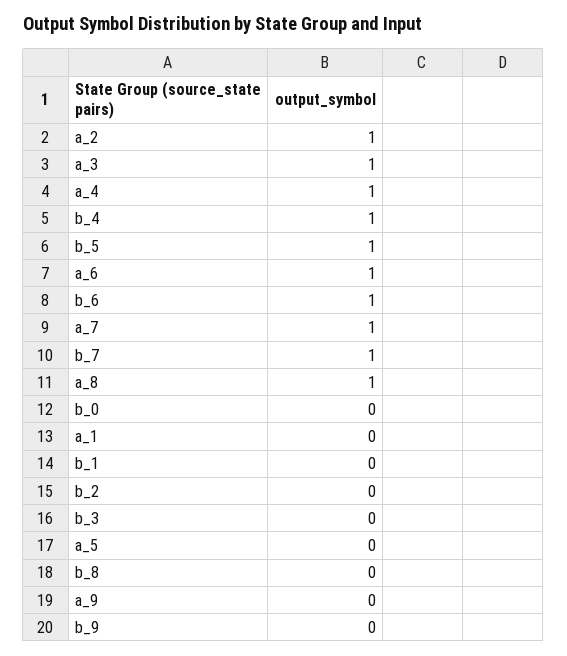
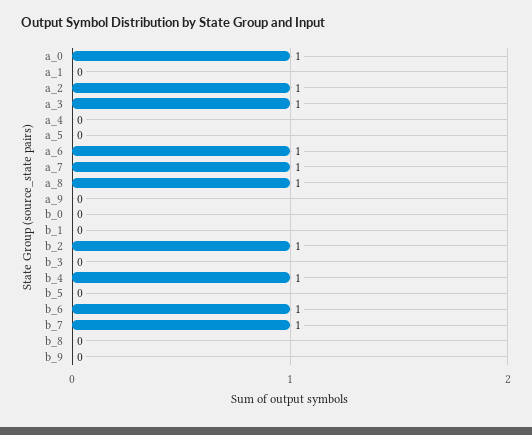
a_4: 1 -> 0
b_5: 1 -> 0
b_2: 0 -> 1
a_0: none -> 1

